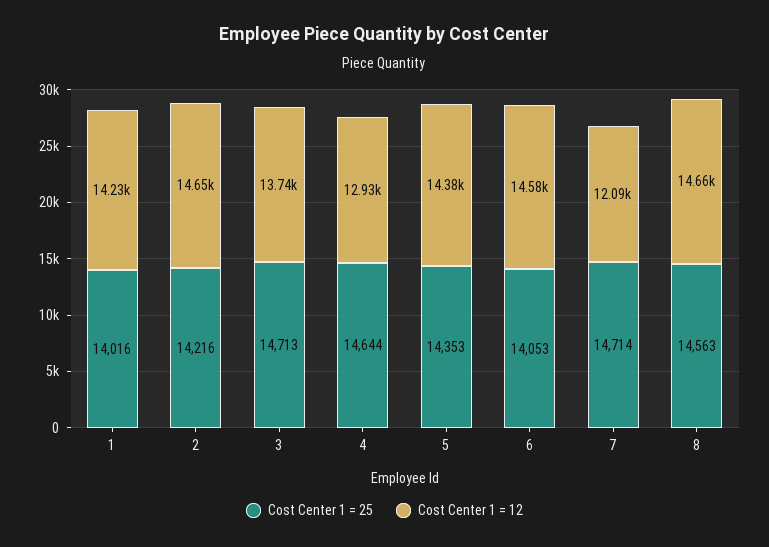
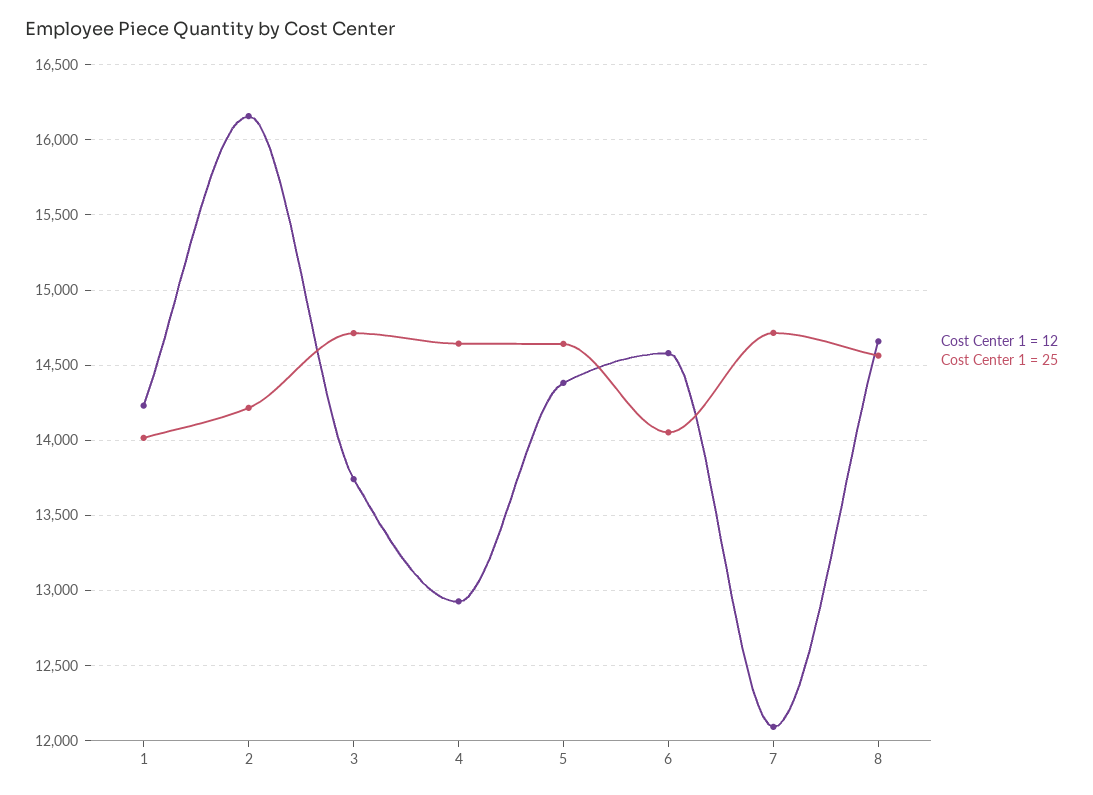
Cost Center 1 = 12, 2: 14650 -> 16150
Cost Center 1 = 25, 5: 14353 -> 14650

